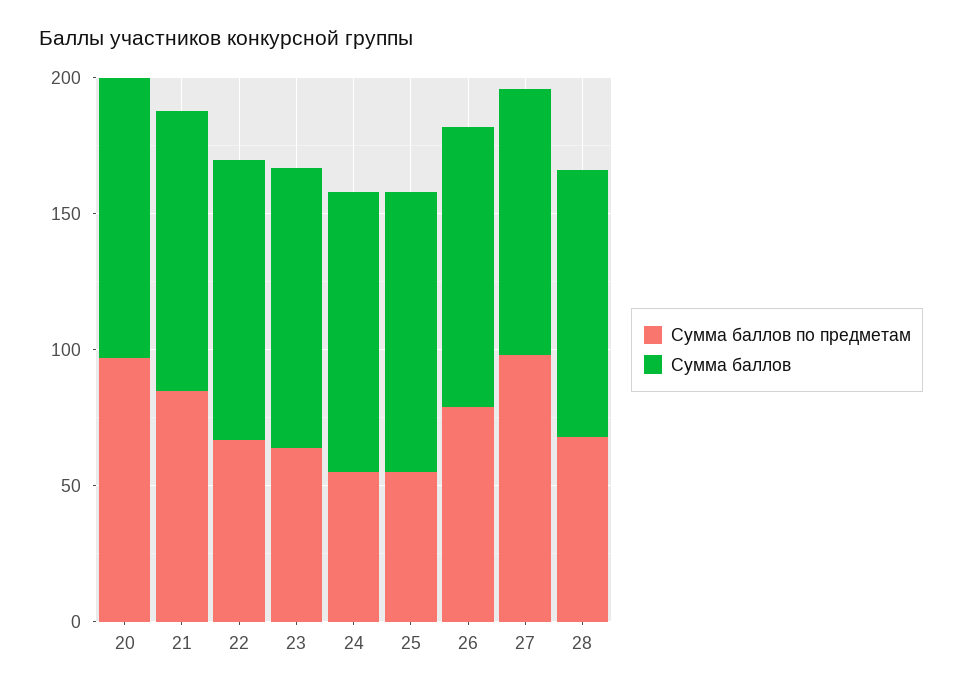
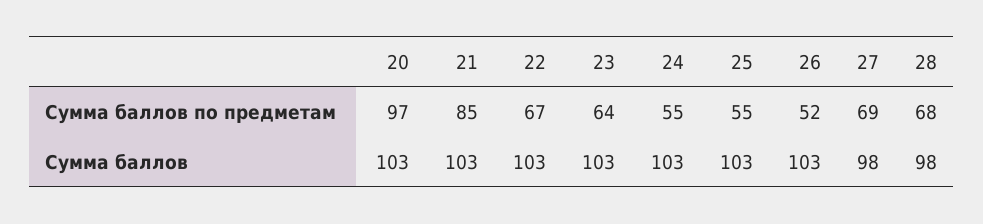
Сумма баллов по предметам, 26: 80 -> 52
Сумма баллов по предметам, 27: 100 -> 69

